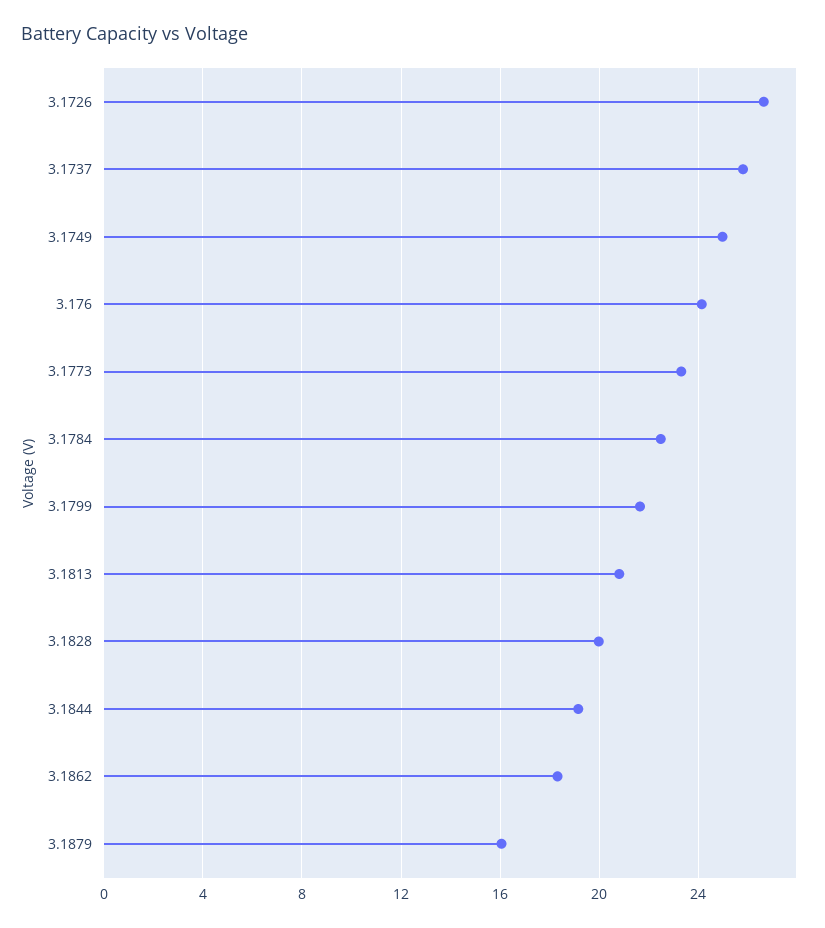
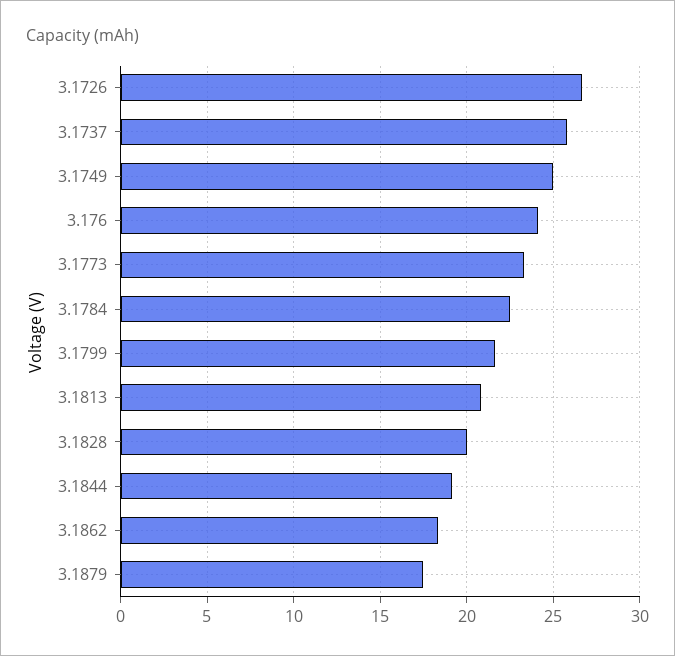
3.1879: 16 -> 17.5

